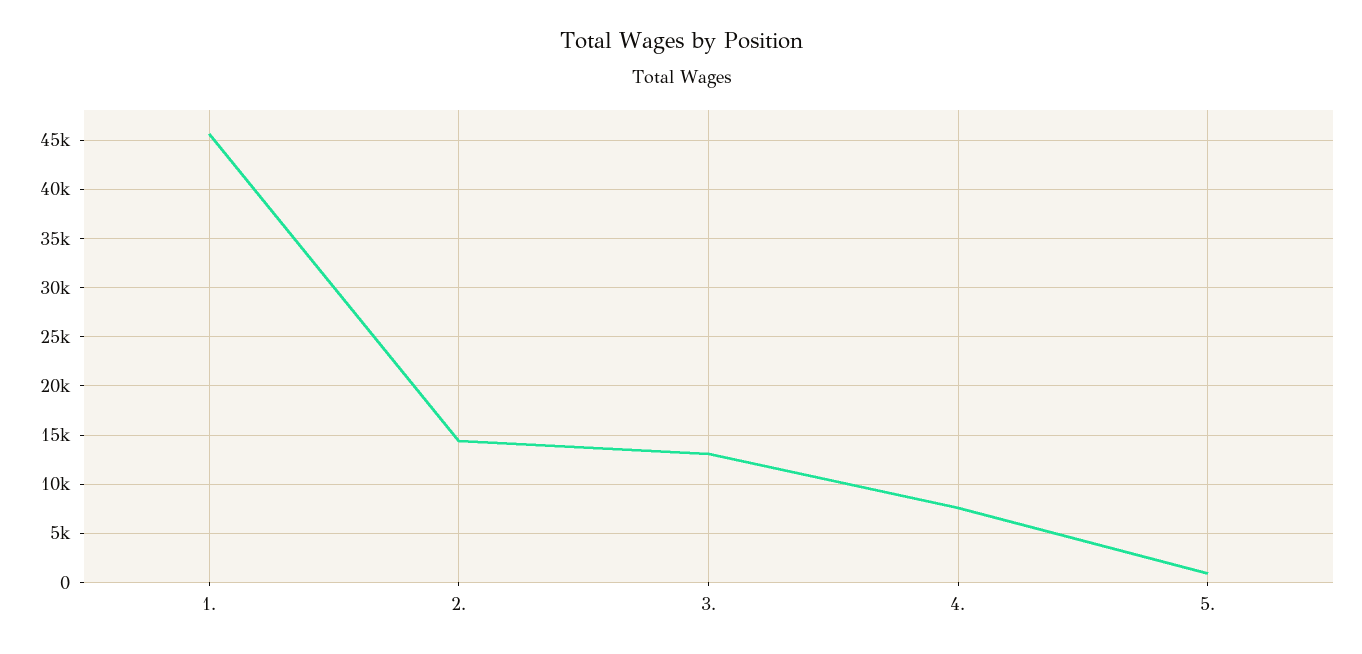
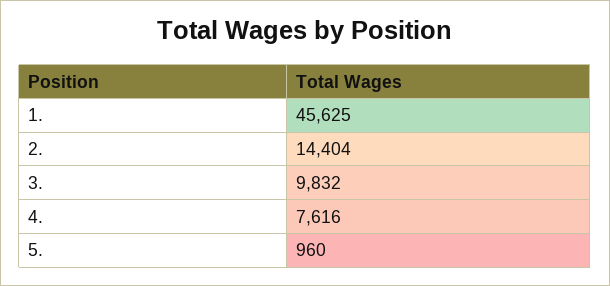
3.: 13000 -> 9832

